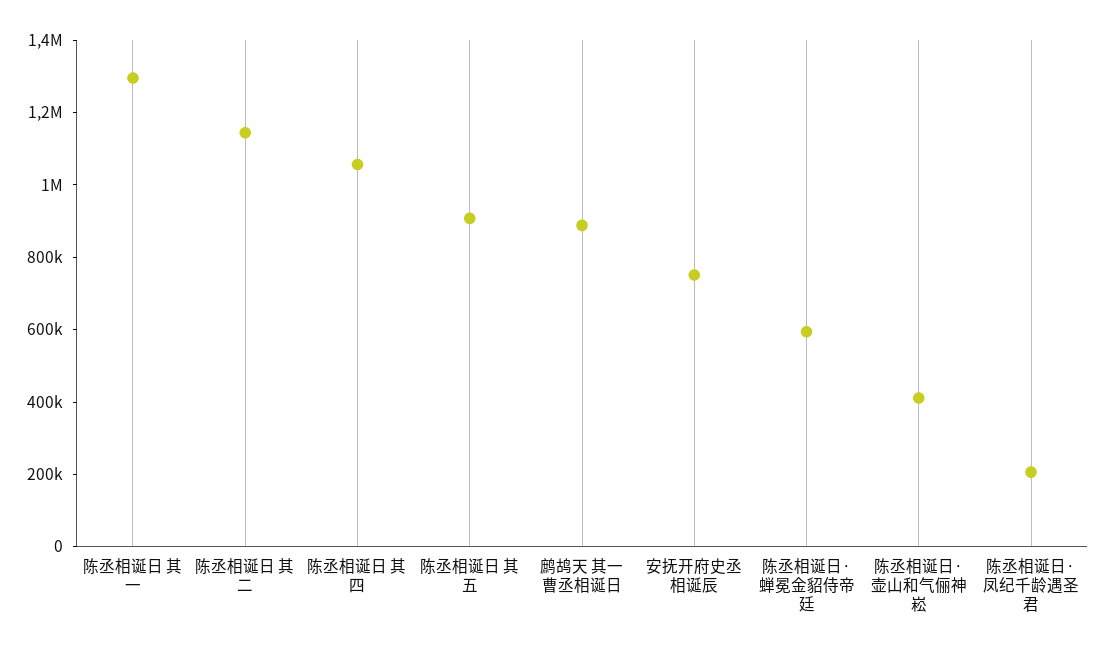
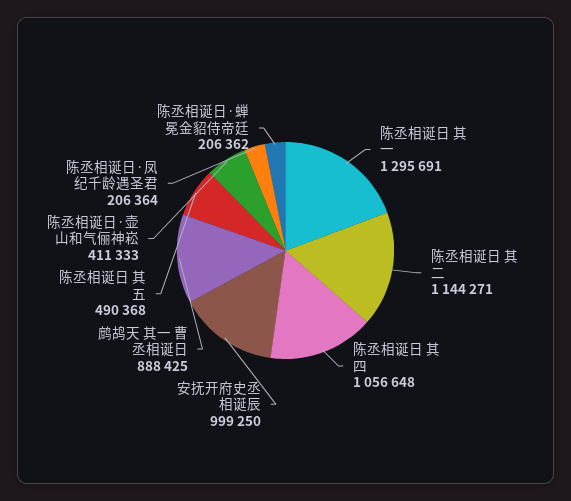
陈丞相诞日 其五: 900000 -> 490368
安抚开府史丞相诞辰: 750000 -> 999250
陈丞相诞日·蝉冕金貂侍帝廷: 600000 -> 206362

